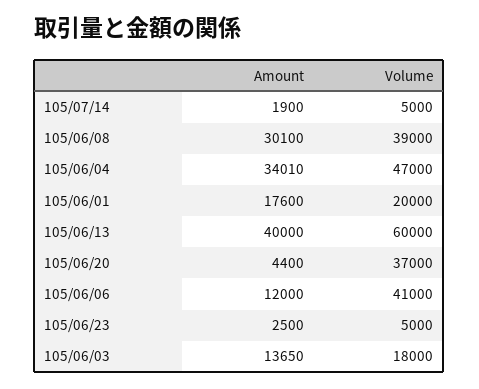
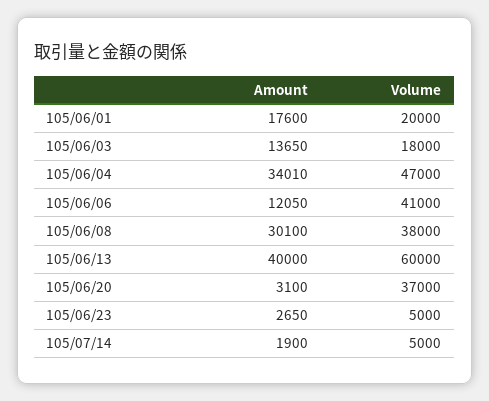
Volume, 105/06/08: 39000 -> 38000
Amount, 105/06/20: 4400 -> 3100
Amount, 105/06/06: 12000 -> 12050
Amount, 105/06/23: 2500 -> 2650

